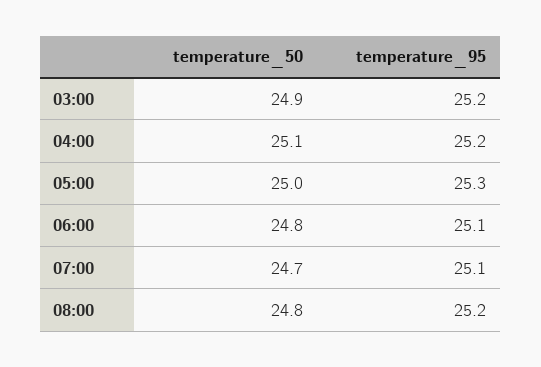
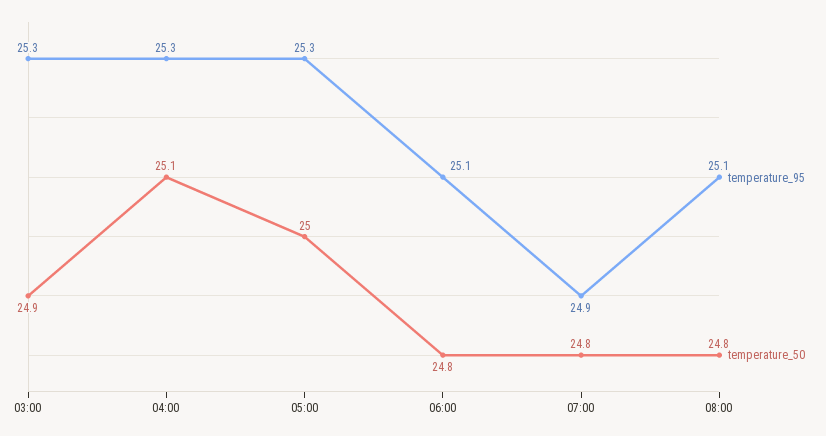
temperature_95, 03:00: 25.2 -> 25.3
temperature_95, 04:00: 25.2 -> 25.3
temperature_50, 07:00: 24.7 -> 24.8
temperature_95, 07:00: 25.1 -> 24.9
temperature_95, 08:00: 25.2 -> 25.1

